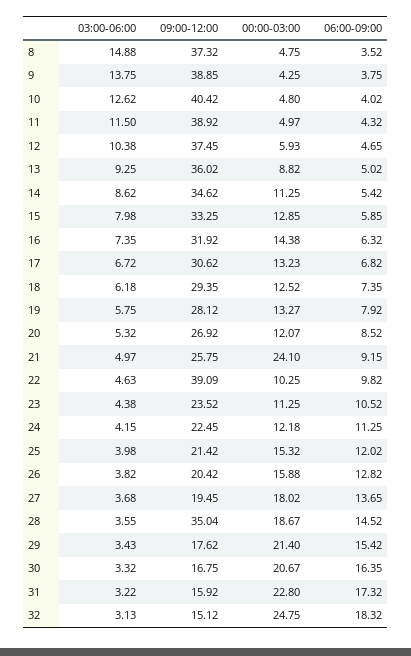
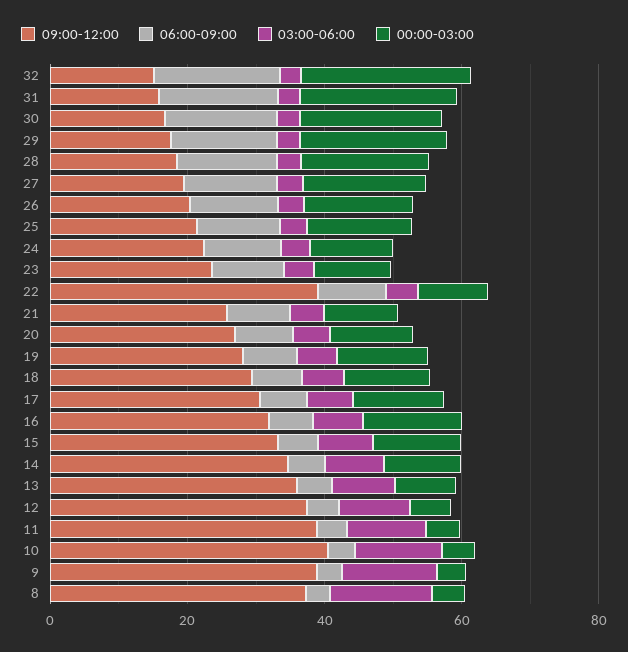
00:00-03:00, 21: 24.1 -> 10
09:00-12:00, 28: 35.04 -> 20

